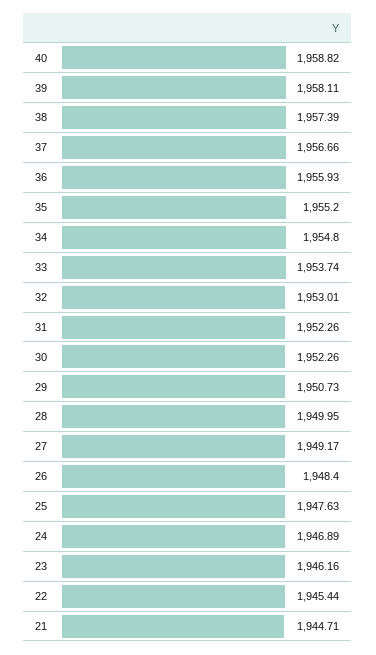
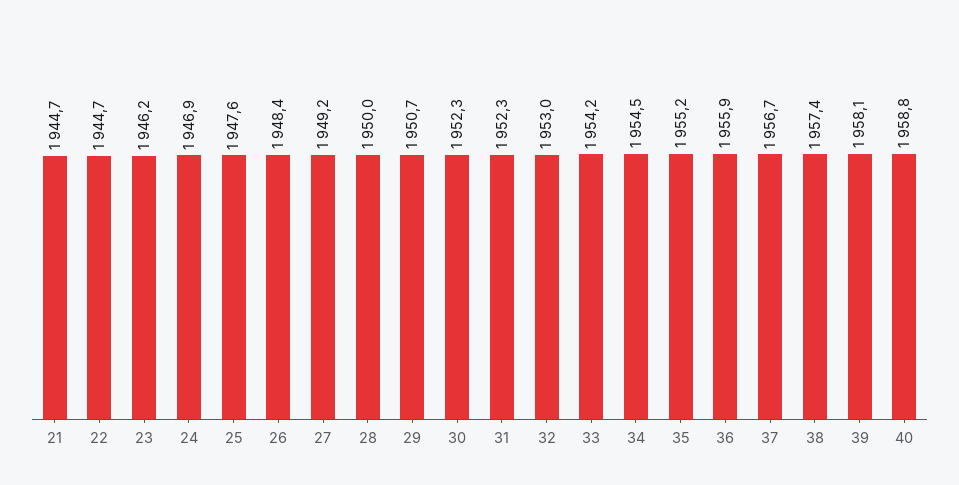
34: 1954.8 -> 1954.5
33: 1953.74 -> 1954.2
22: 1945.44 -> 1944.7

